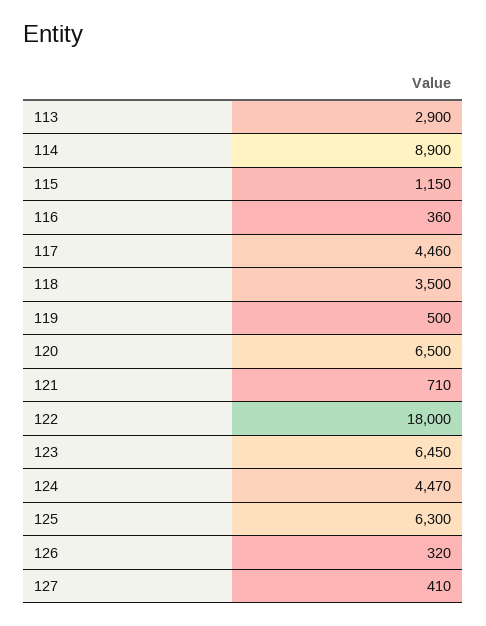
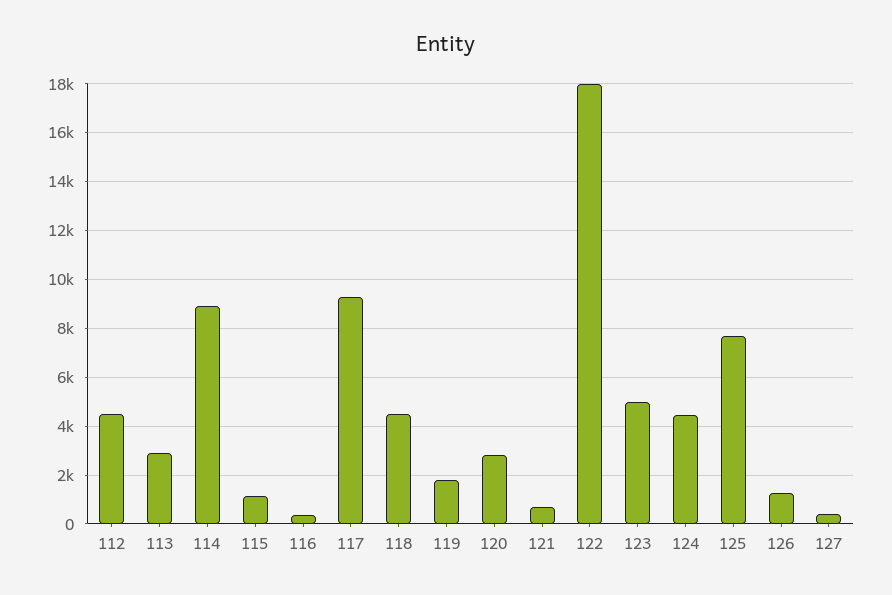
117: 4460 -> 9250
118: 3500 -> 4500
119: 500 -> 1750
120: 6500 -> 2750
123: 6450 -> 5000
125: 6300 -> 7750
126: 320 -> 1250
112: none -> 4500

